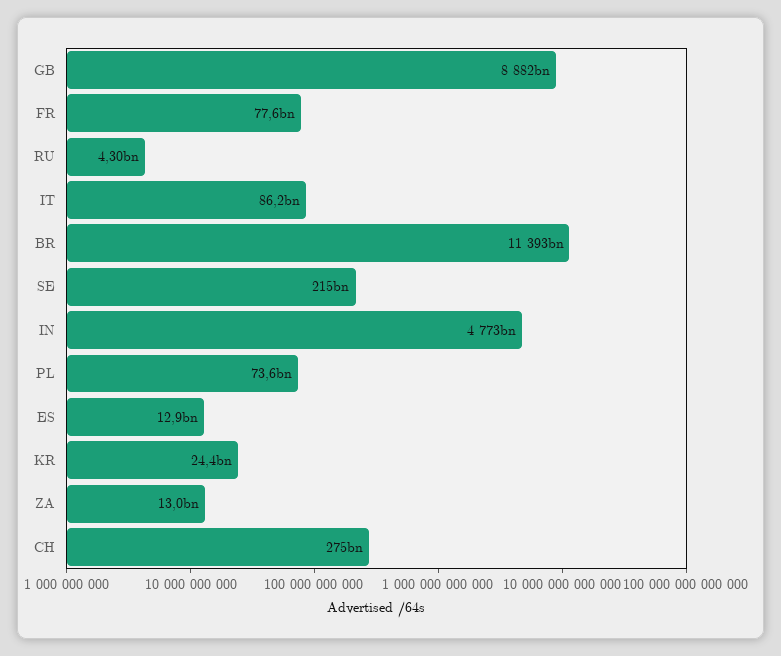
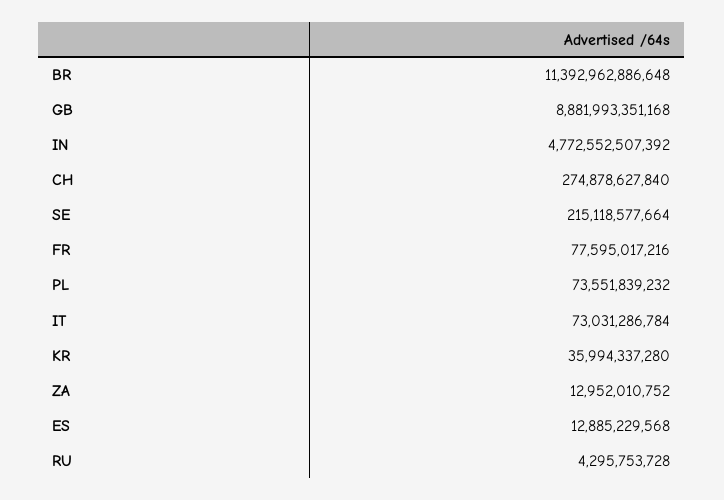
IT: 86200000000 -> 73031286784
KR: 24400000000 -> 35994337280

